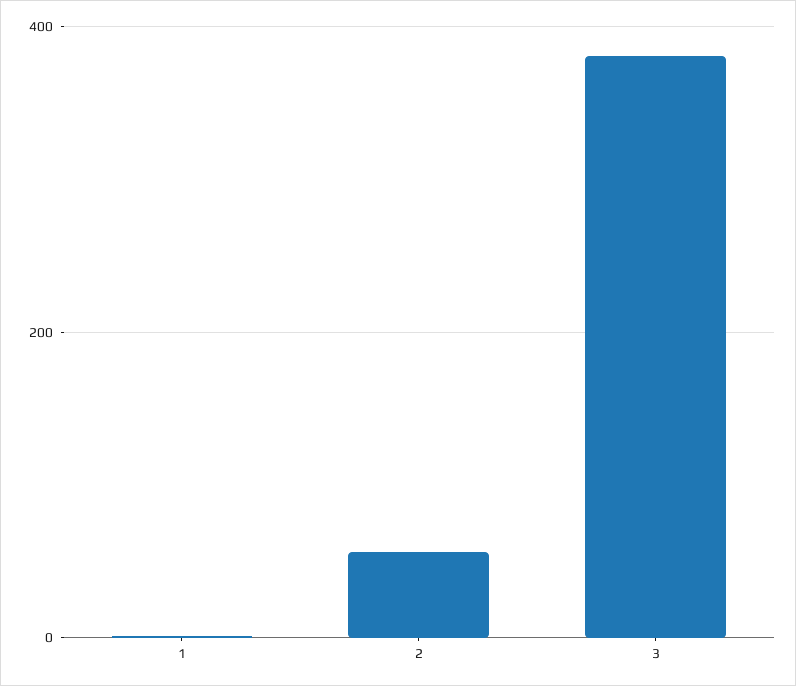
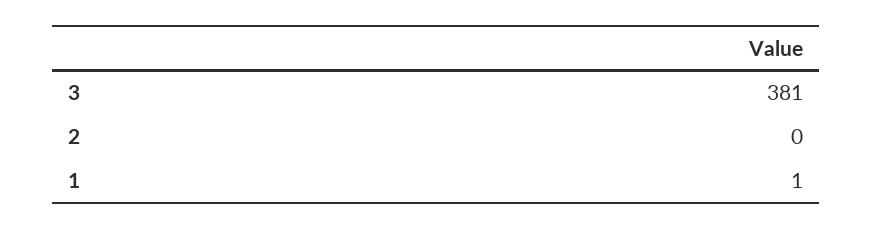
2: 60 -> 0

